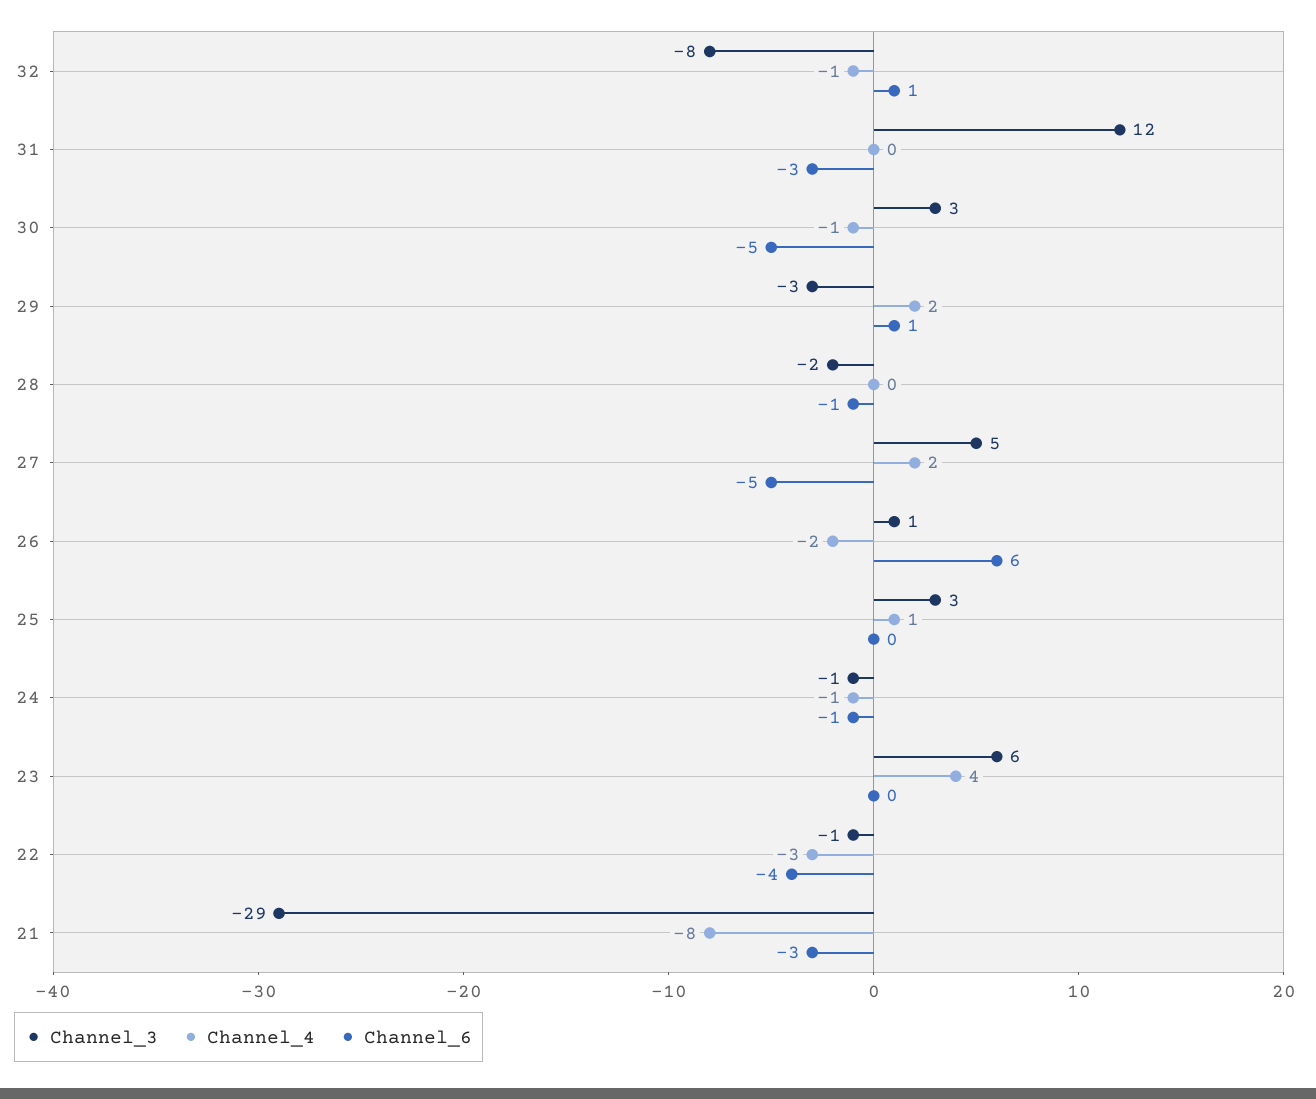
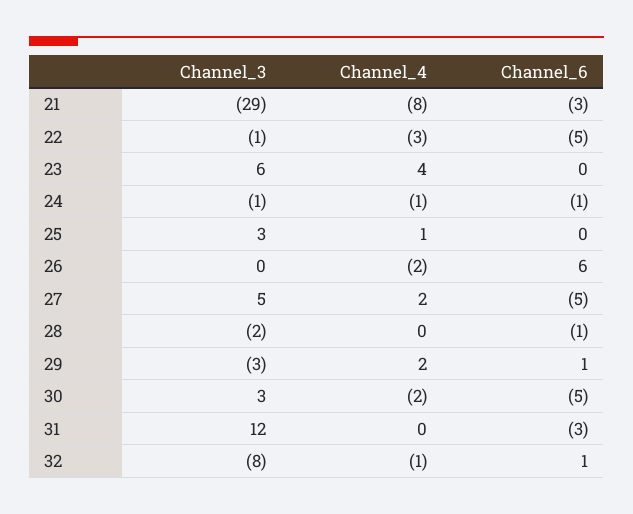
Channel_4, 30: -1 -> -2
Channel_3, 26: 1 -> 0
Channel_6, 22: -4 -> -5

